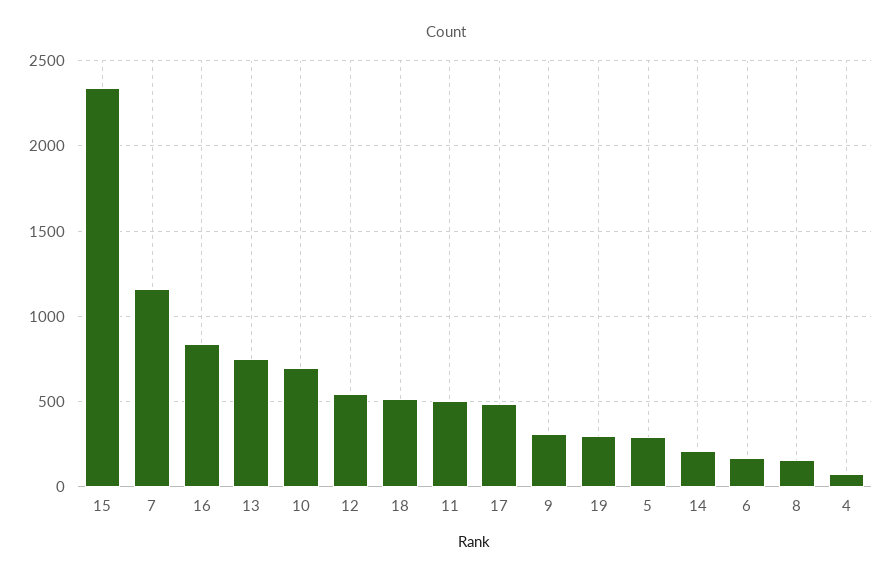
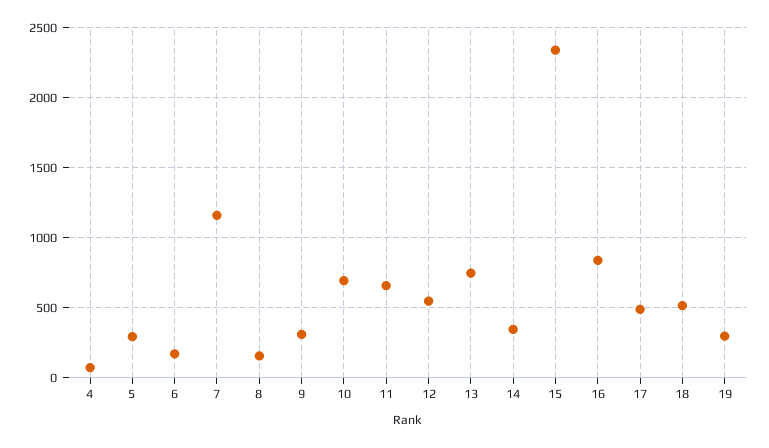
11: 500 -> 650
14: 200 -> 350

